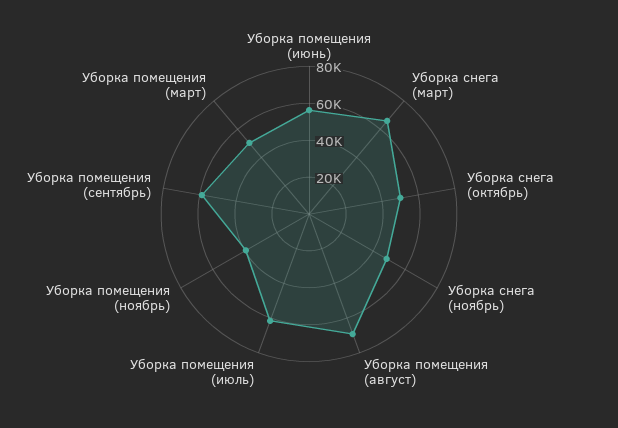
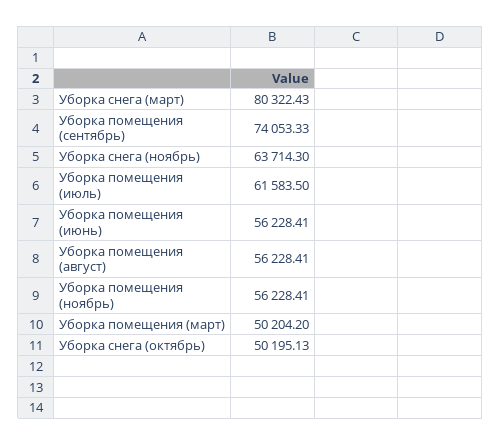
Уборка снега (март): 65000 -> 80322.43
Уборка снега (ноябрь): 50000 -> 63714.3
Уборка помещения (август): 70000 -> 56228.41
Уборка помещения (ноябрь): 40000 -> 56228.41
Уборка помещения (сентябрь): 60000 -> 74053.33

